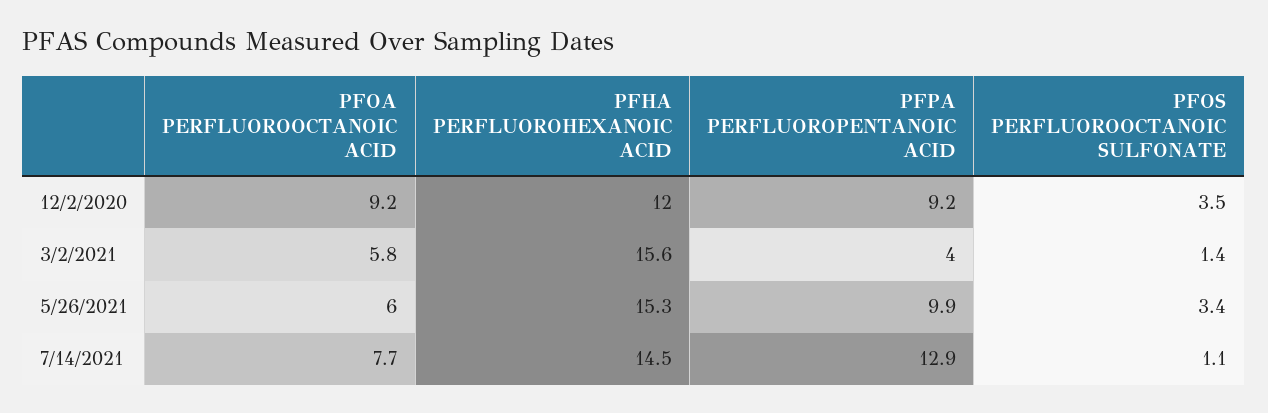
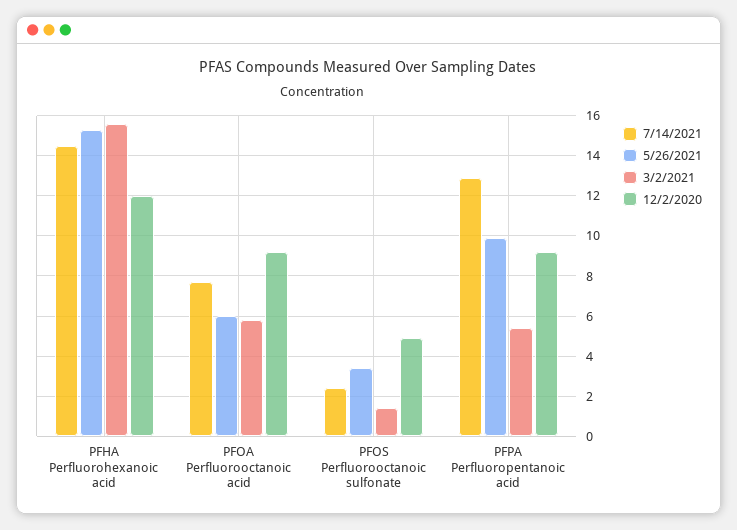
12/2/2020, PFOS PERFLUOROOCTANOIC SULFONATE: 3.5 -> 5
3/2/2021, PFPA PERFLUOROPENTANOIC ACID: 4 -> 5.5
7/14/2021, PFOS PERFLUOROOCTANOIC SULFONATE: 1.1 -> 2.5

